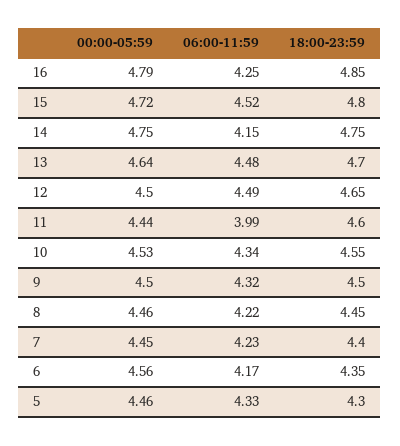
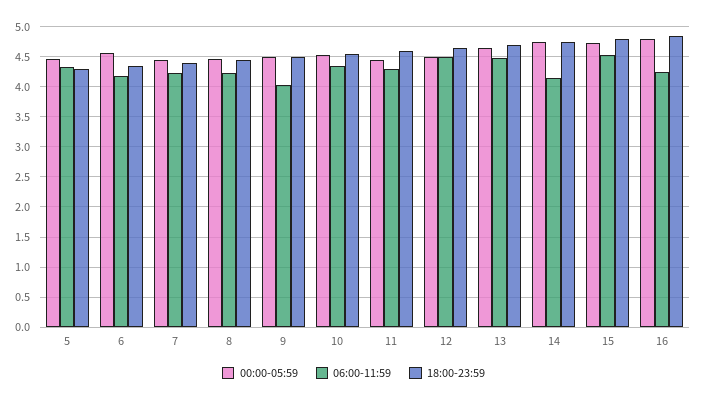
06:00-11:59, 11: 3.99 -> 4.3
06:00-11:59, 9: 4.32 -> 4

